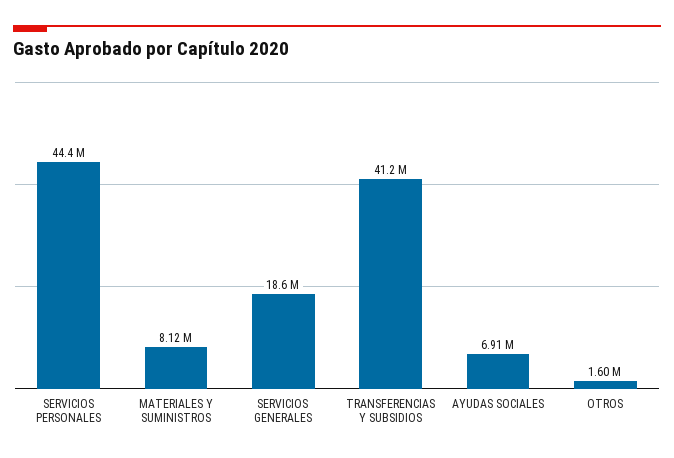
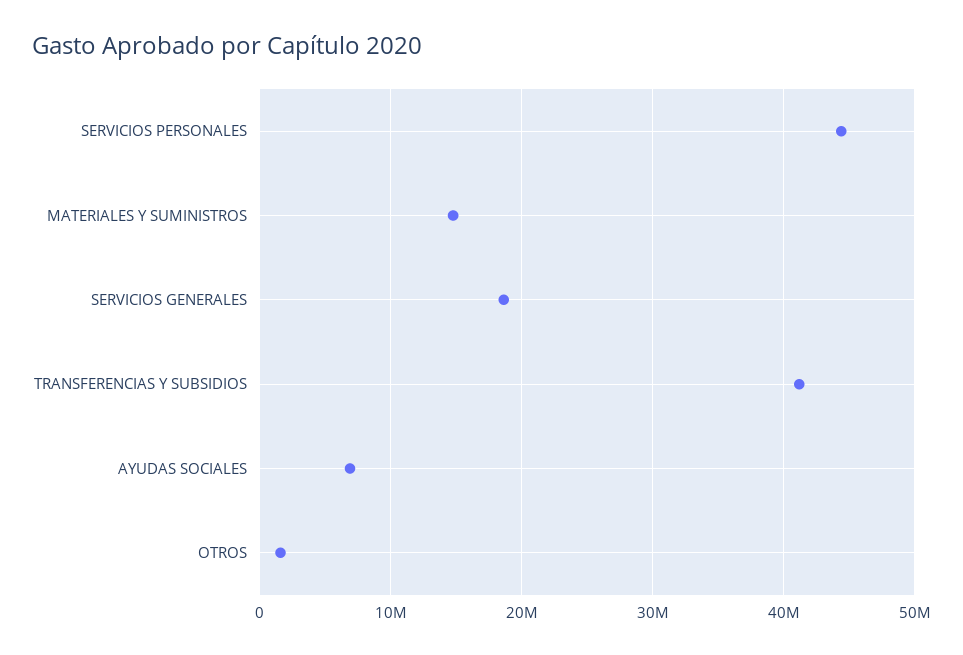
MATERIALES Y SUMINISTROS: 8120000 -> 15000000

